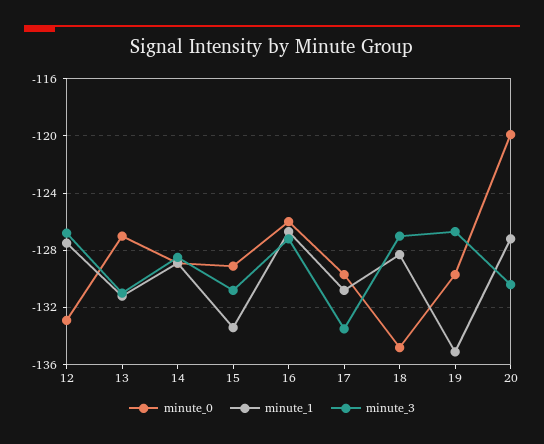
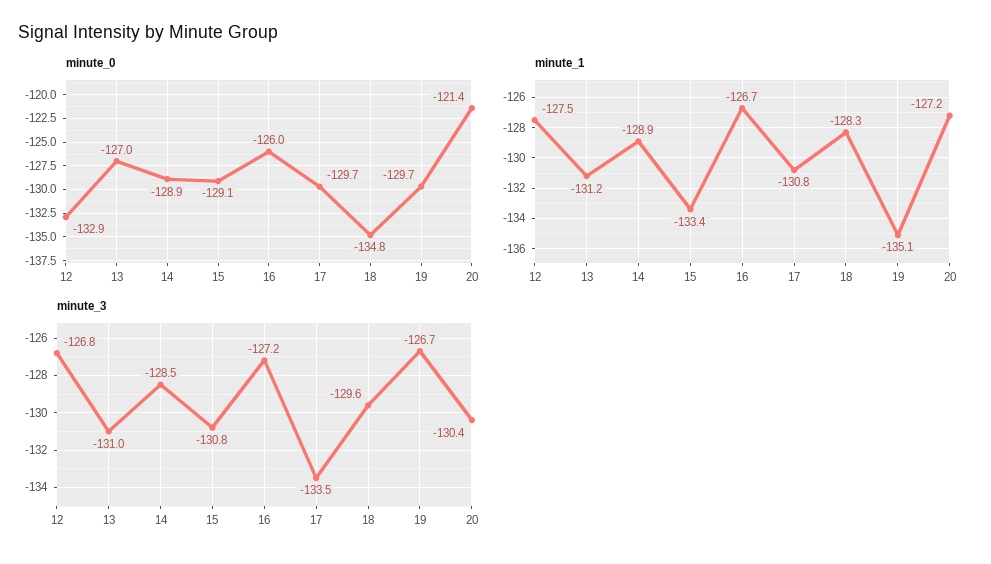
minute_3, 18: -127 -> -129.6
minute_0, 20: -120 -> -121.4

